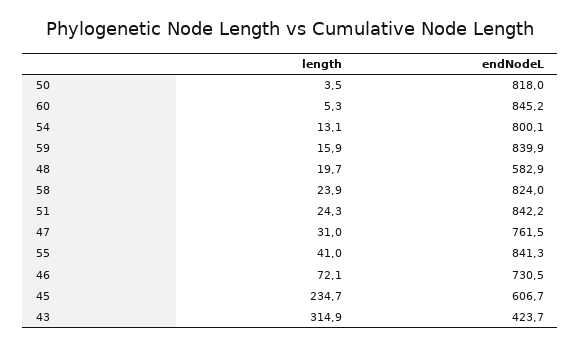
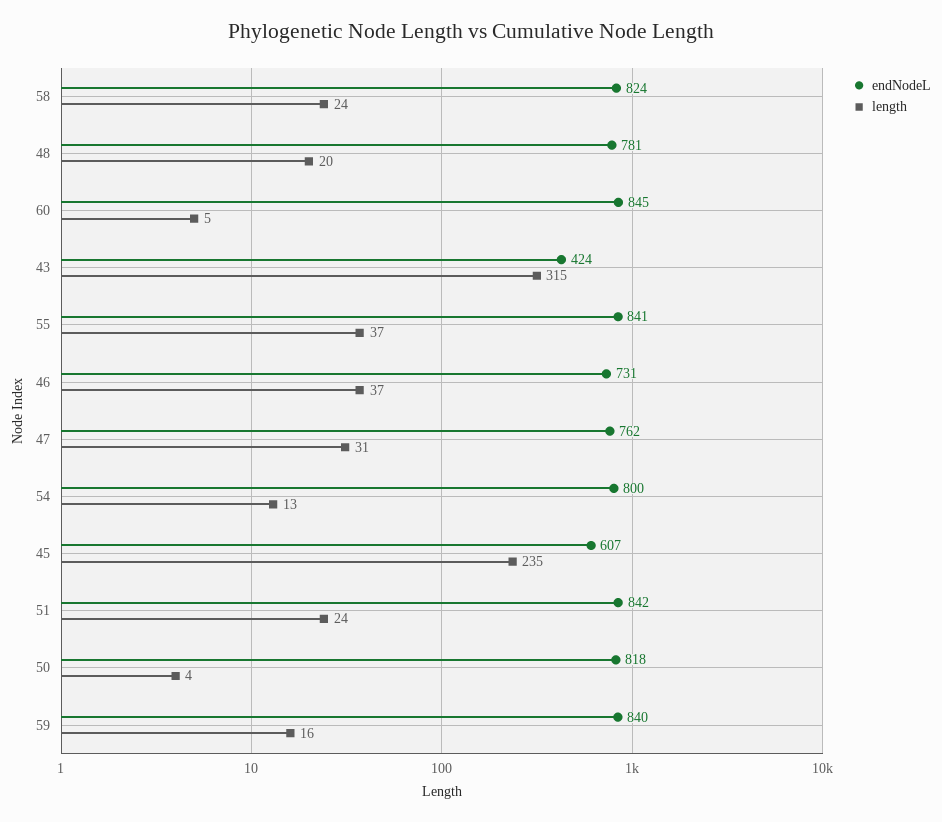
endNodeL, 48: 582.9 -> 781
length, 55: 41 -> 37
length, 46: 72.1 -> 37

